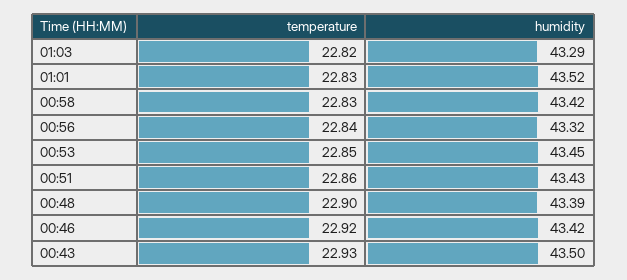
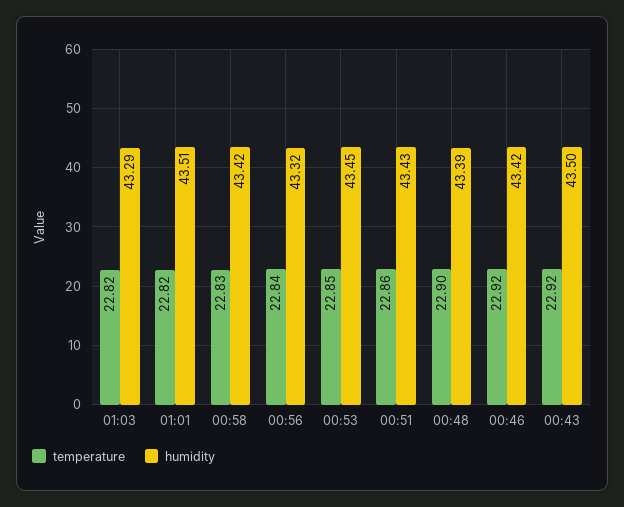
temperature, 01:01: 22.83 -> 22.82
humidity, 01:01: 43.52 -> 43.51
temperature, 00:43: 22.93 -> 22.92

